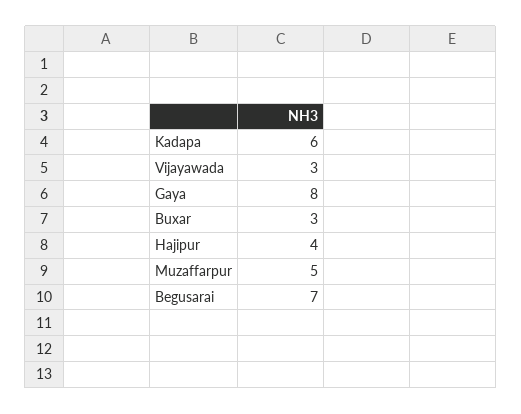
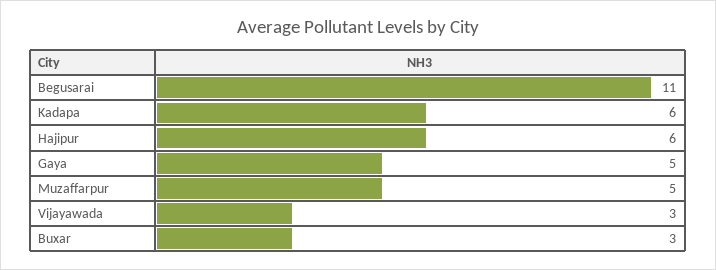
Gaya: 8 -> 5
Hajipur: 4 -> 6
Begusarai: 7 -> 11

